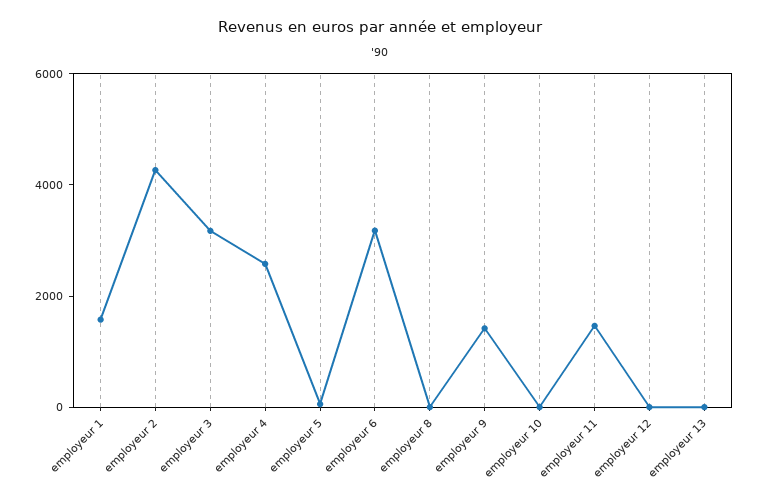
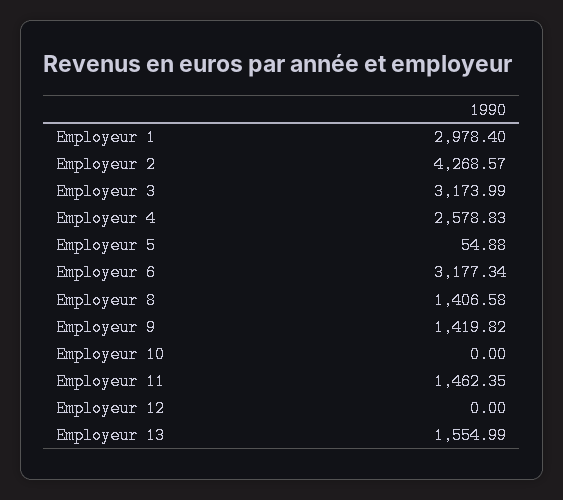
employeur 1: 1500 -> 2978.4
employeur 8: 0 -> 1406.58
employeur 13: 0 -> 1554.99

